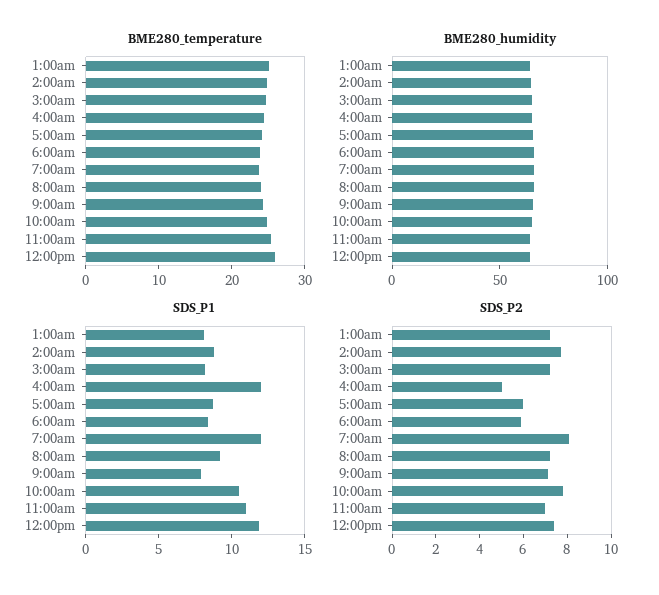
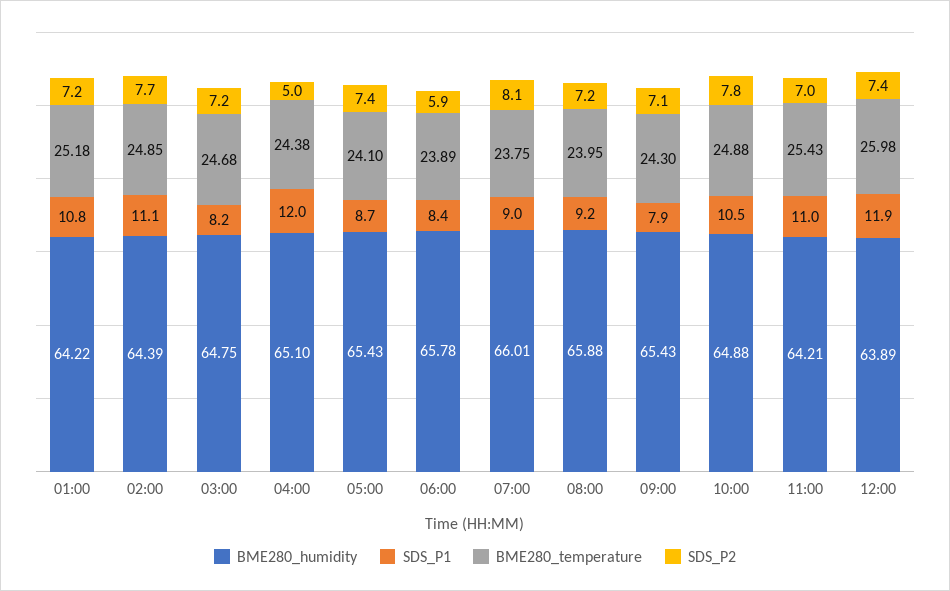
SDS_P1, 1:00am: 8 -> 10.8
SDS_P1, 2:00am: 9 -> 11.1
SDS_P1, 7:00am: 12 -> 9
SDS_P2, 5:00am: 6 -> 7.4

